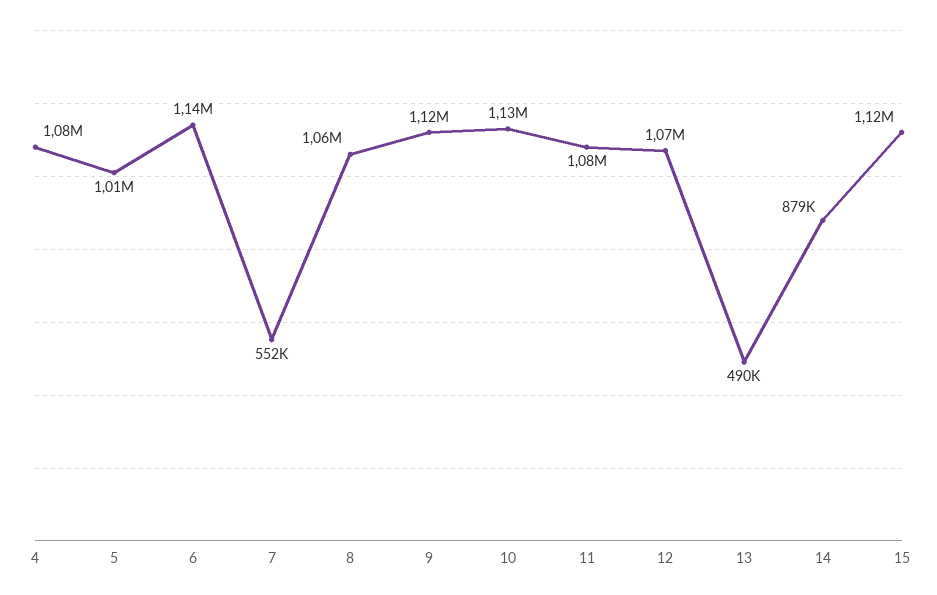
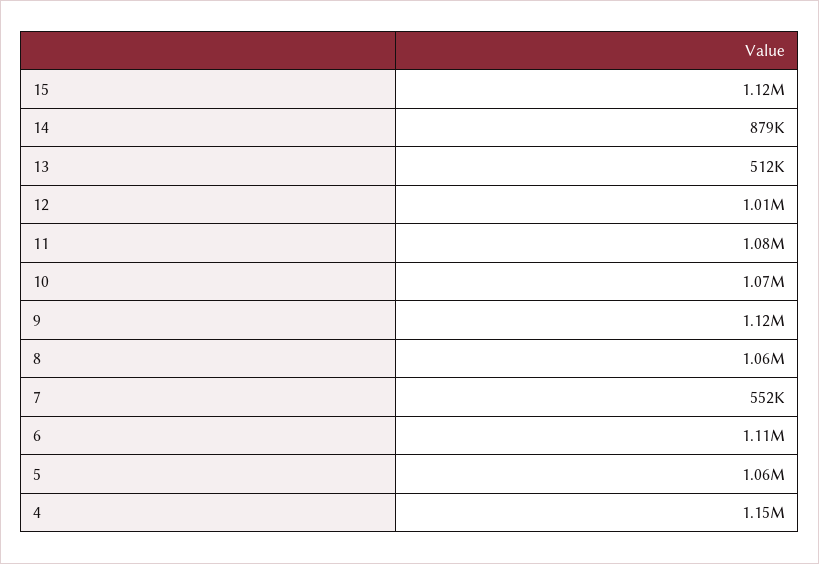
4: 1080000 -> 1150000
5: 1010000 -> 1060000
6: 1140000 -> 1110000
10: 1130000 -> 1070000
12: 1070000 -> 1010000
13: 490000 -> 512000

